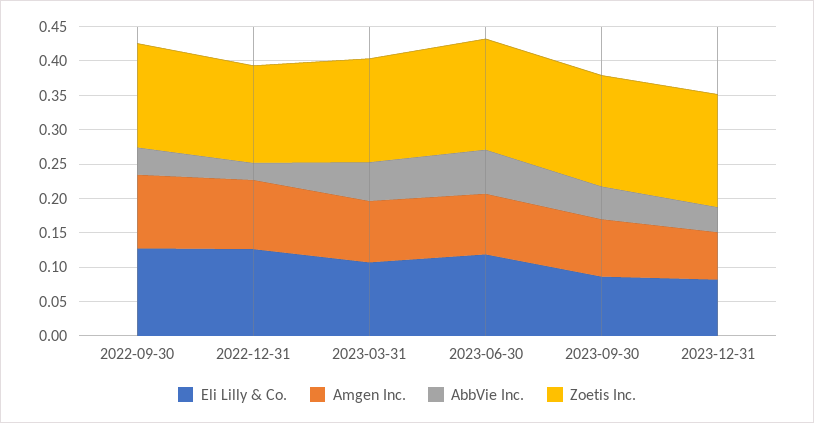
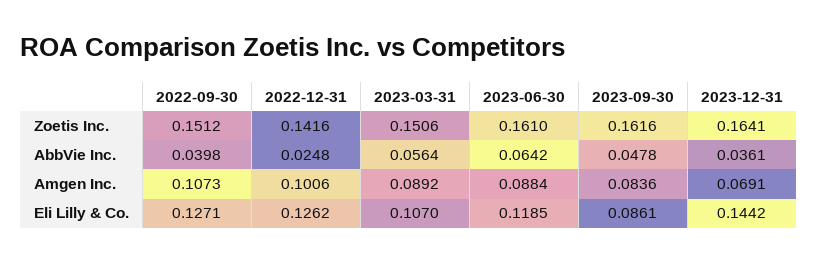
Eli Lilly & Co., 2023-12-31: 0.075 -> 0.1442

